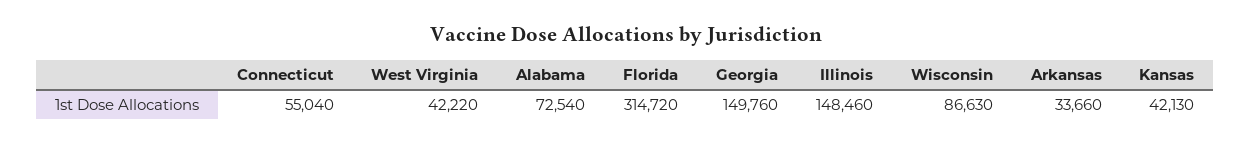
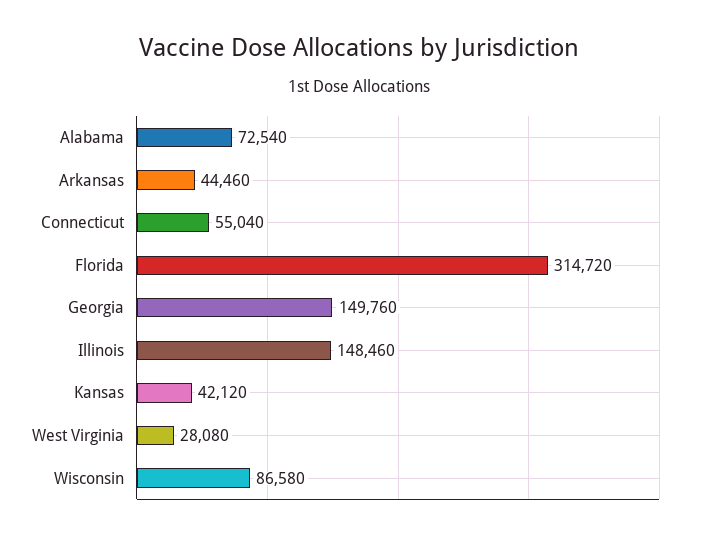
West Virginia: 42220 -> 28080
Wisconsin: 86630 -> 86580
Arkansas: 33660 -> 44460
Kansas: 42130 -> 42120

